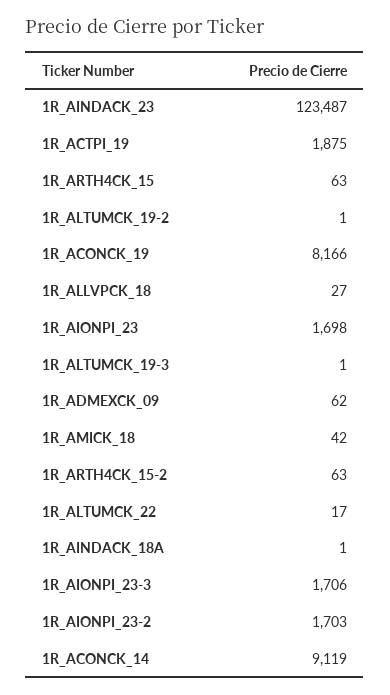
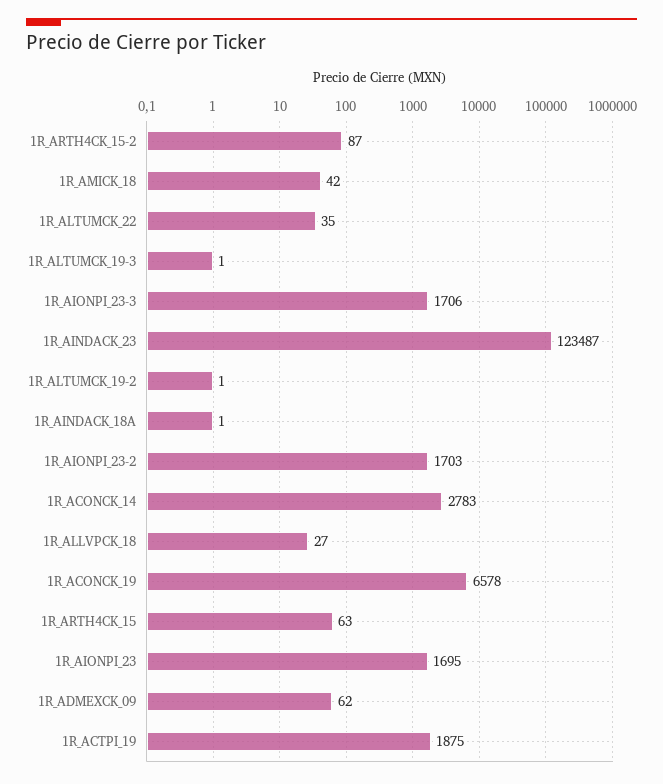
1R_ACONCK_19: 8166 -> 6578
1R_AIONPI_23: 1698 -> 1695
1R_ARTH4CK_15-2: 63 -> 87
1R_ALTUMCK_22: 17 -> 35
1R_ACONCK_14: 9119 -> 2783

